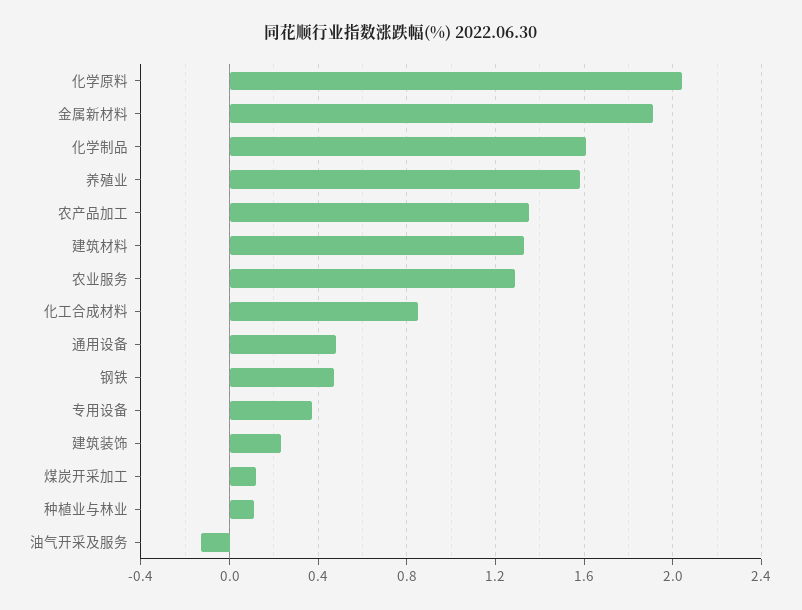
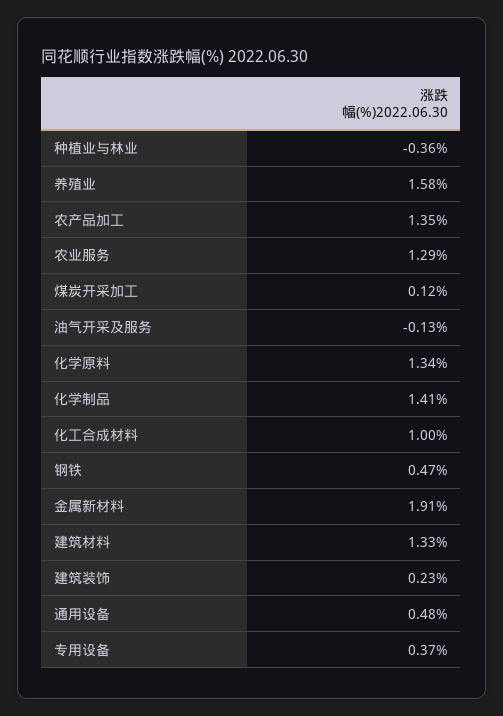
化学原料: 2.05 -> 1.34
化学制品: 1.6 -> 1.41
化工合成材料: 0.85 -> 1
种植业与林业: 0.1 -> -0.36

